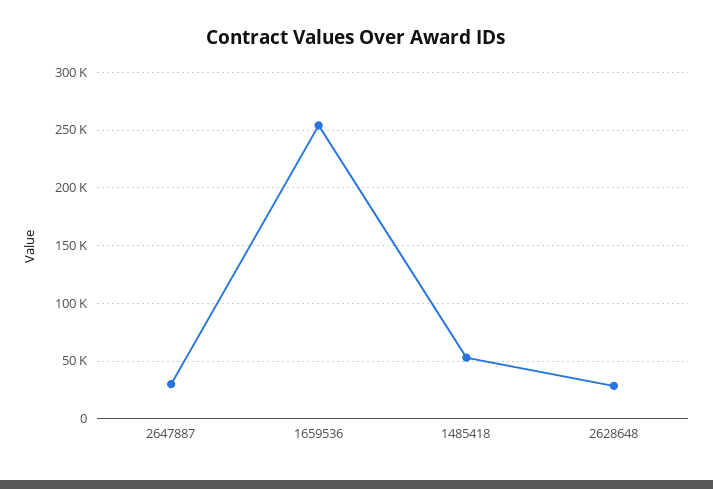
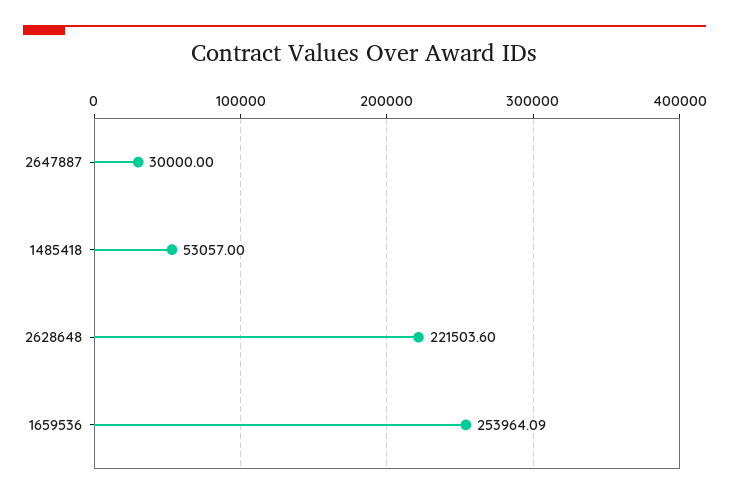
2628648: 30000 -> 221503.6

